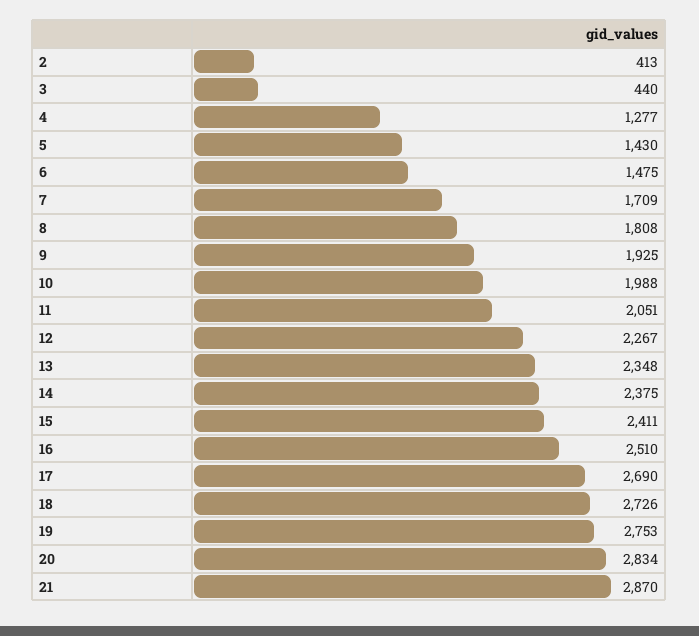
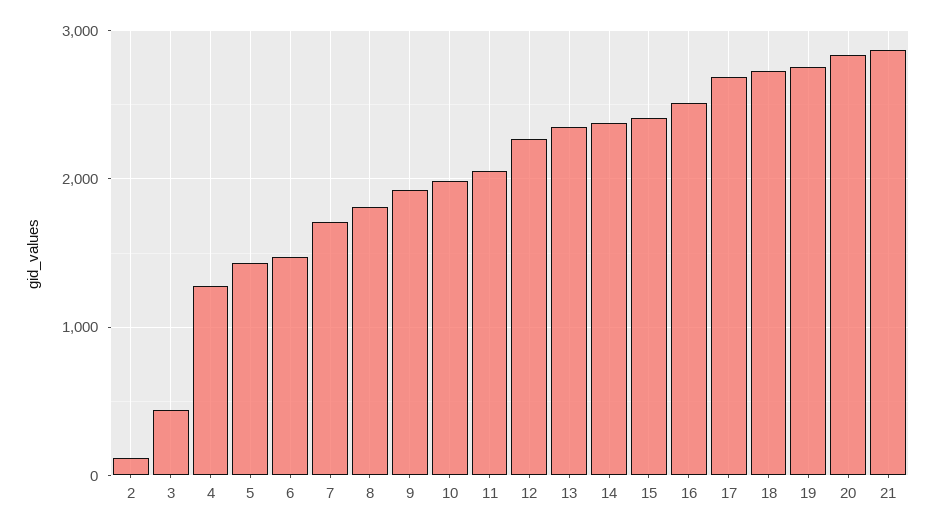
2: 413 -> 100

